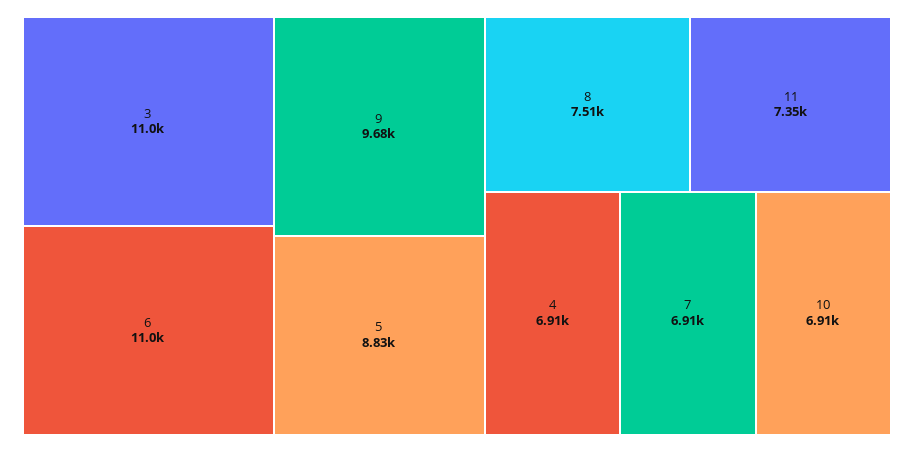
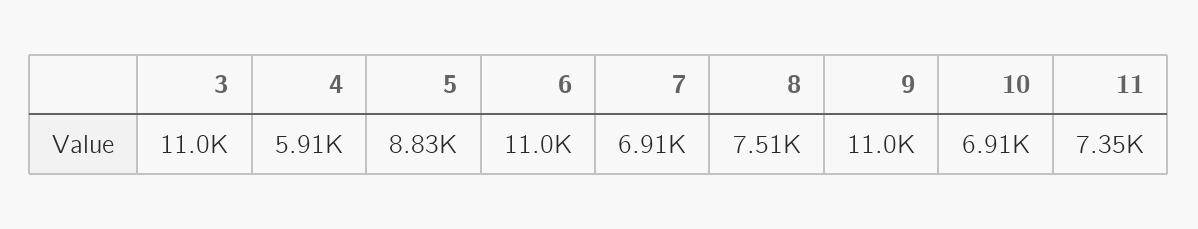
9: 9680 -> 11000
4: 6910 -> 5910

